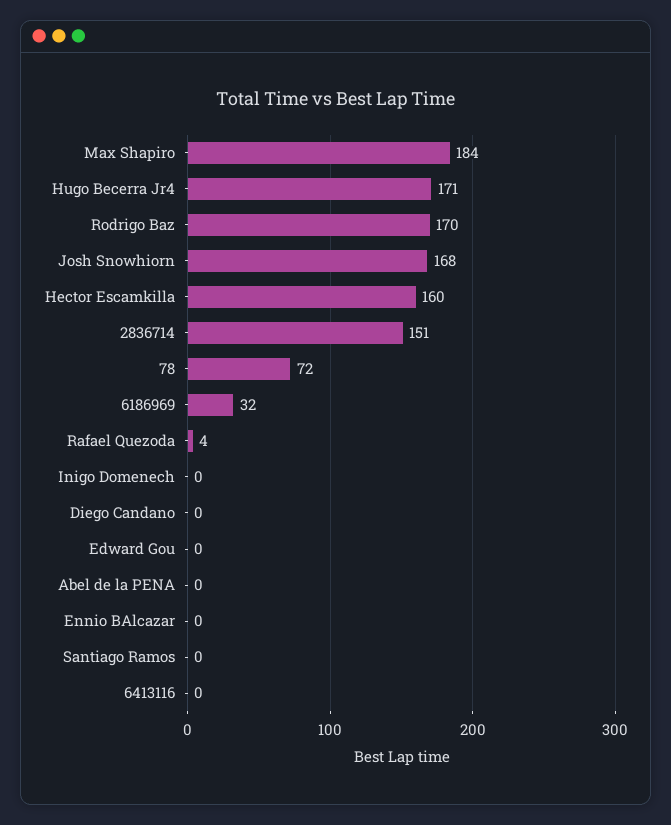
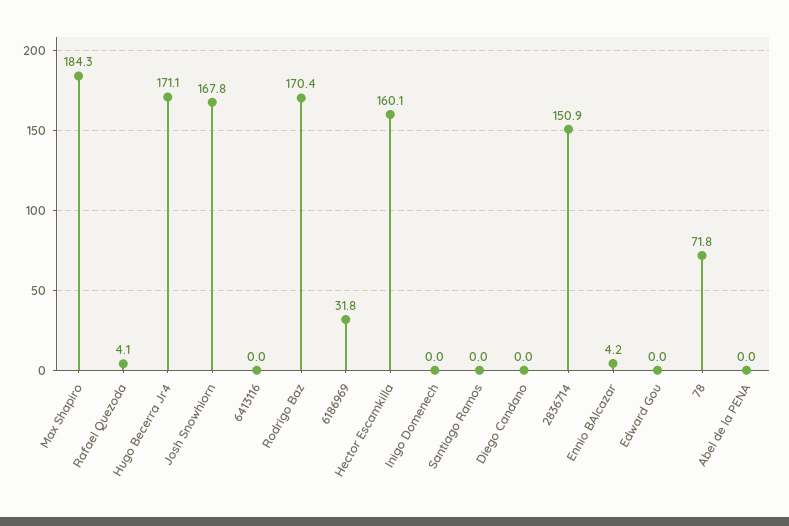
Ennio BAlcazar: 0 -> 4.2

